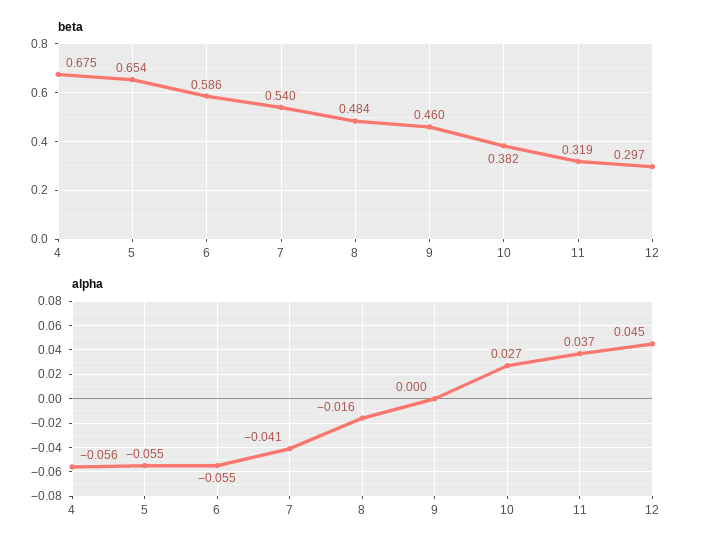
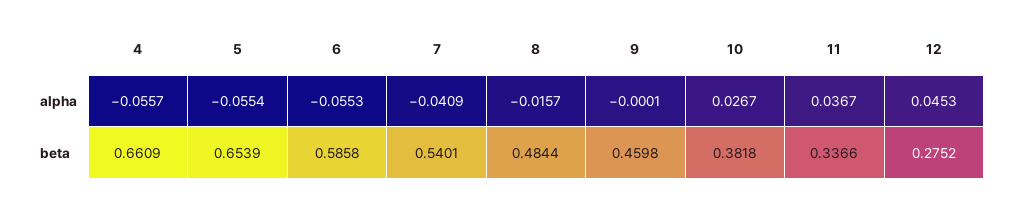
beta, 4: 0.675 -> 0.6609
beta, 11: 0.319 -> 0.3366
beta, 12: 0.297 -> 0.2752

